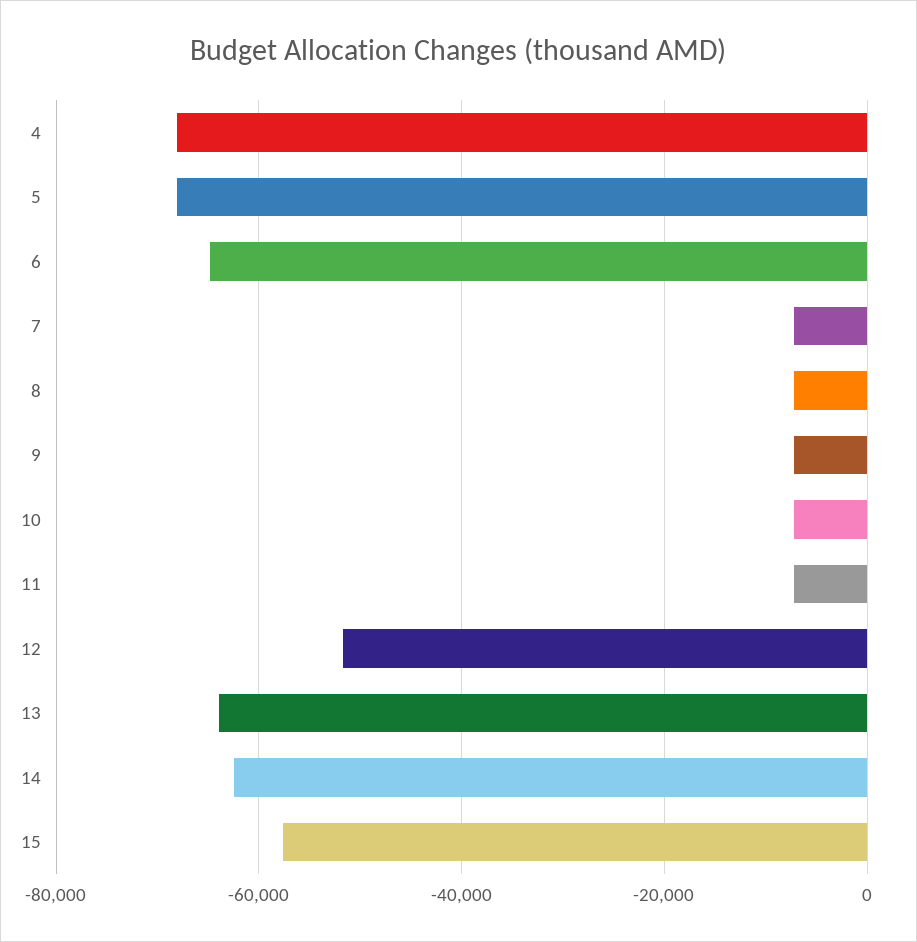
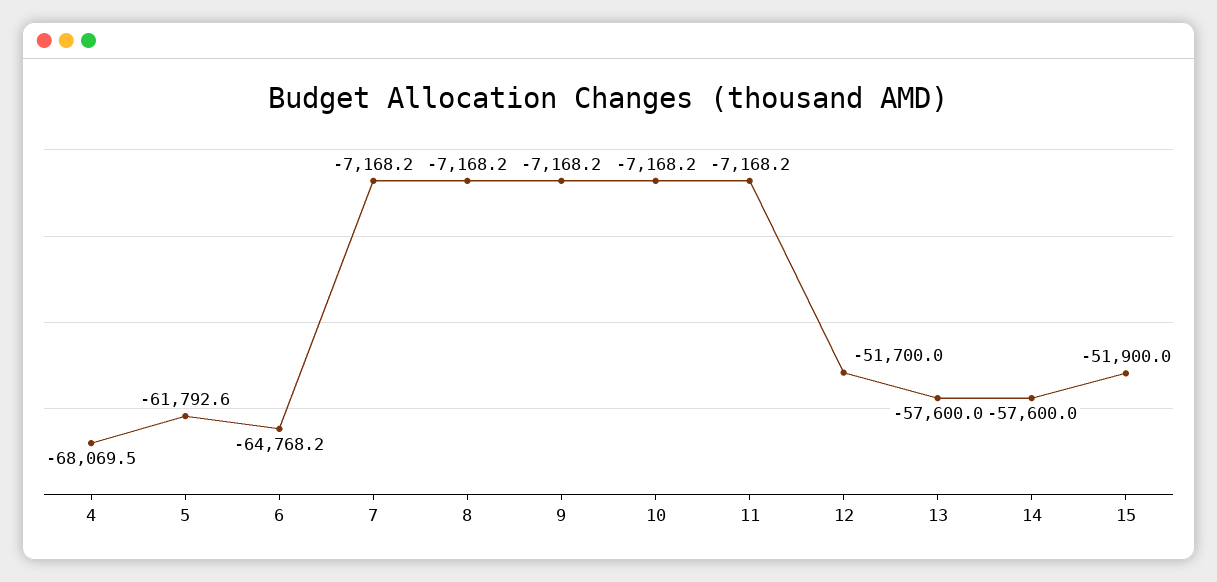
5: -68000 -> -61792.6
13: -64000 -> -57600
14: -62000 -> -57600
15: -58000 -> -51900

